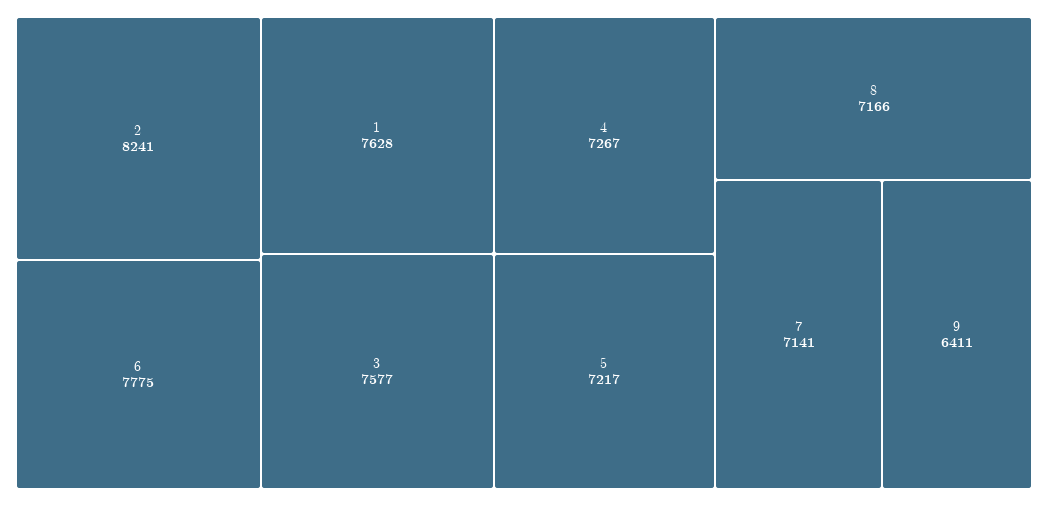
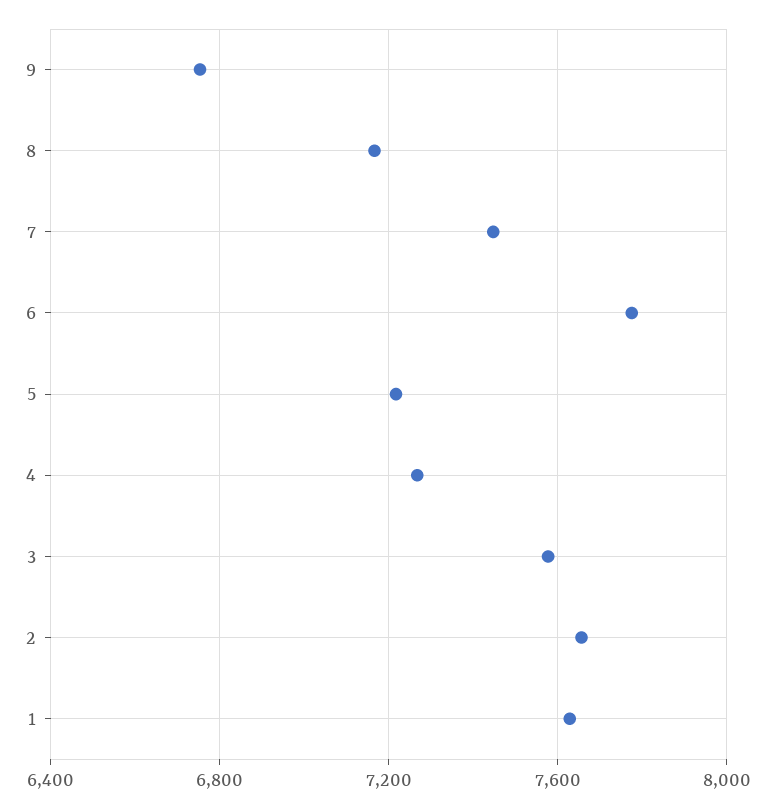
2: 8241 -> 7650
7: 7141 -> 7450
9: 6411 -> 6750

